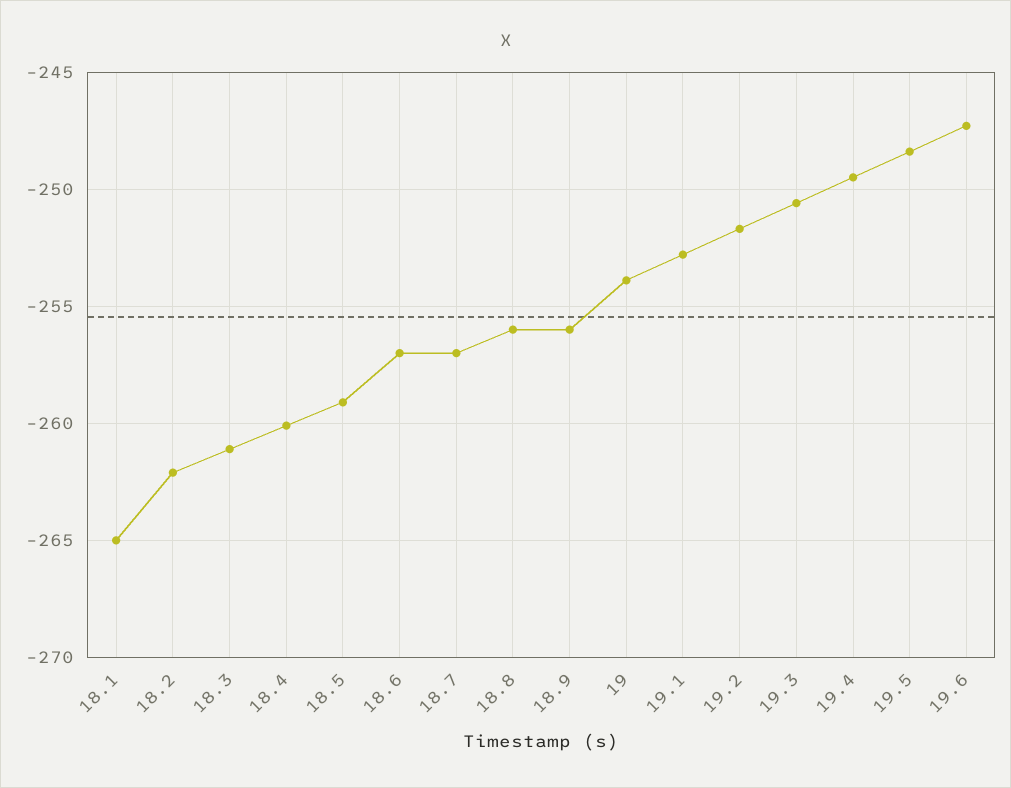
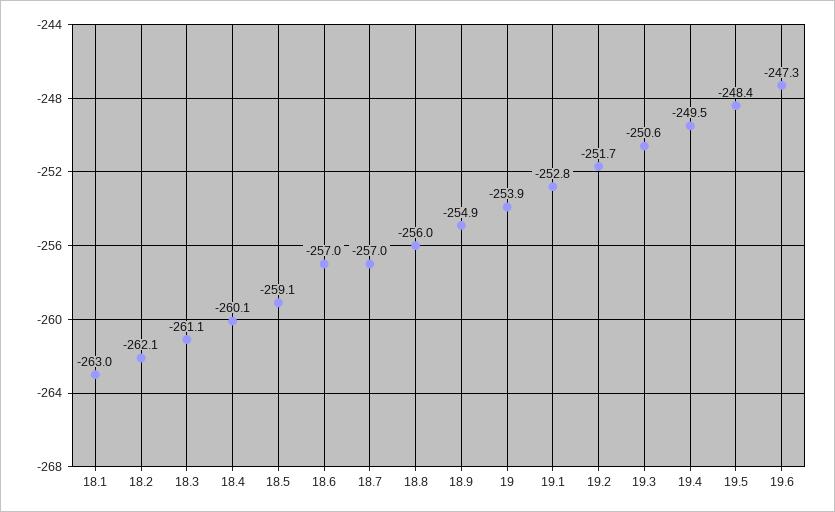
18.1: -265 -> -263
18.9: -256 -> -254.9

